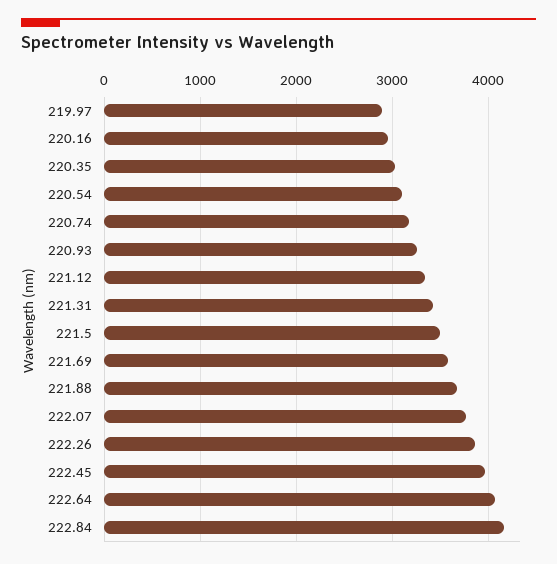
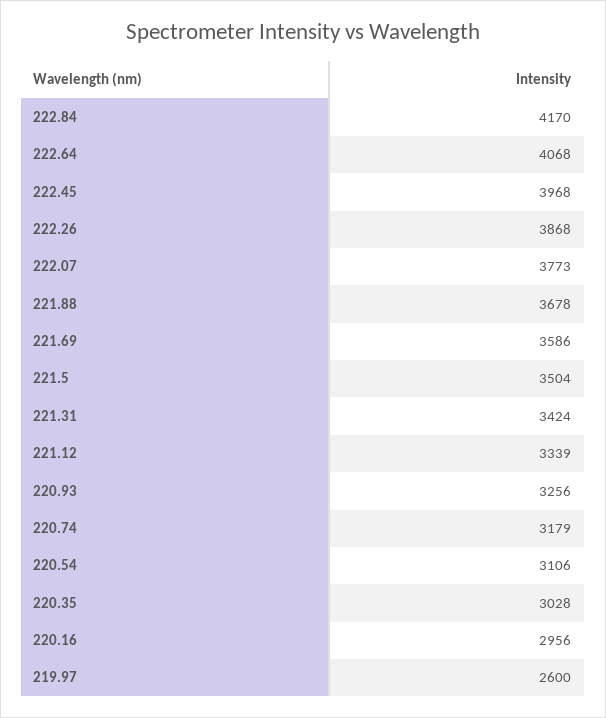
219.97: 2900 -> 2600

